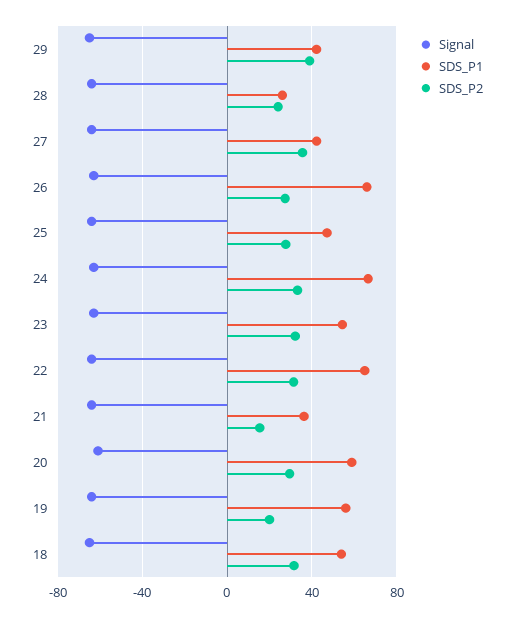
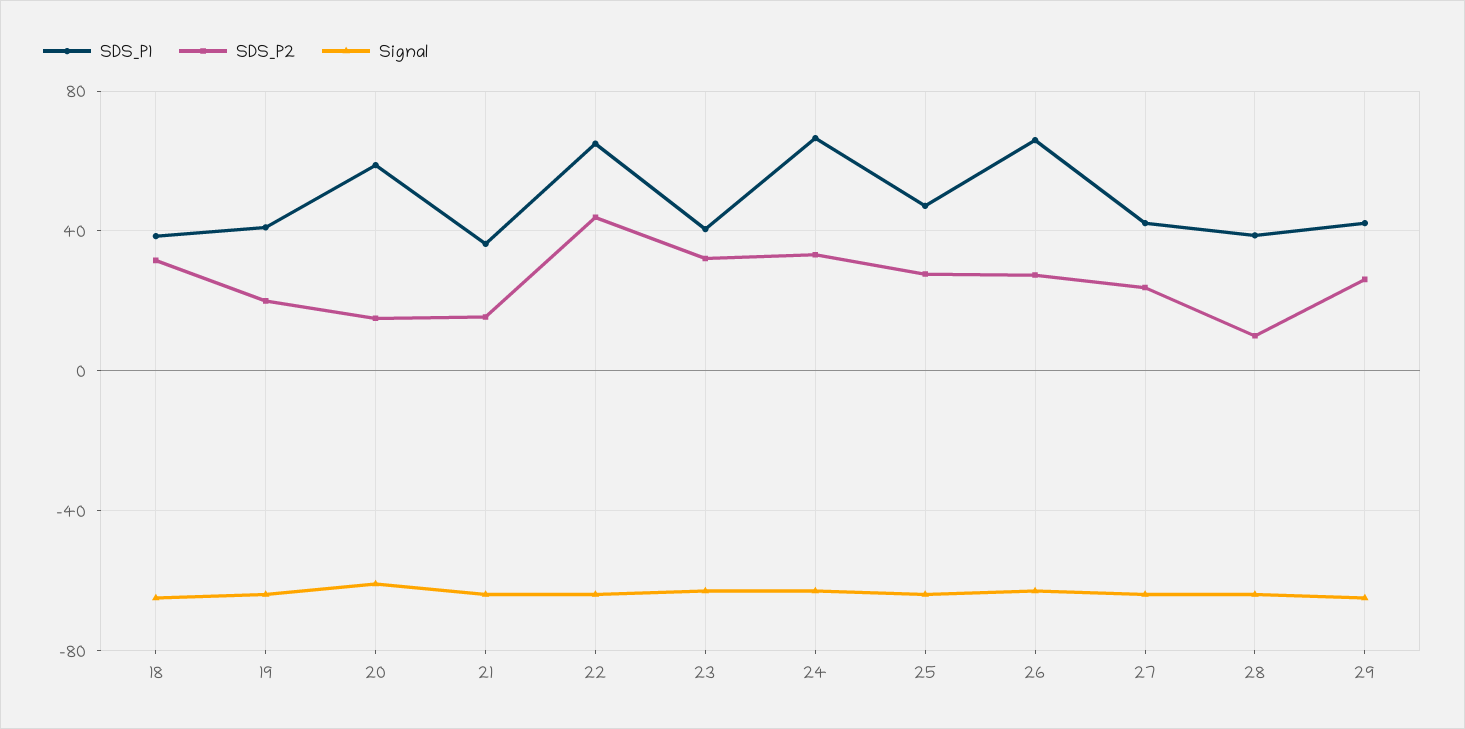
SDS_P2, 29: 40 -> 25
SDS_P1, 28: 25 -> 40
SDS_P2, 28: 25 -> 10
SDS_P2, 27: 35 -> 25
SDS_P1, 23: 55 -> 40
SDS_P2, 22: 30 -> 45
SDS_P2, 20: 30 -> 15
SDS_P1, 19: 55 -> 40
SDS_P1, 18: 55 -> 40

